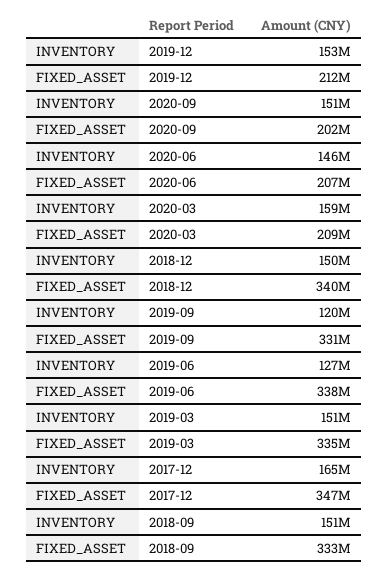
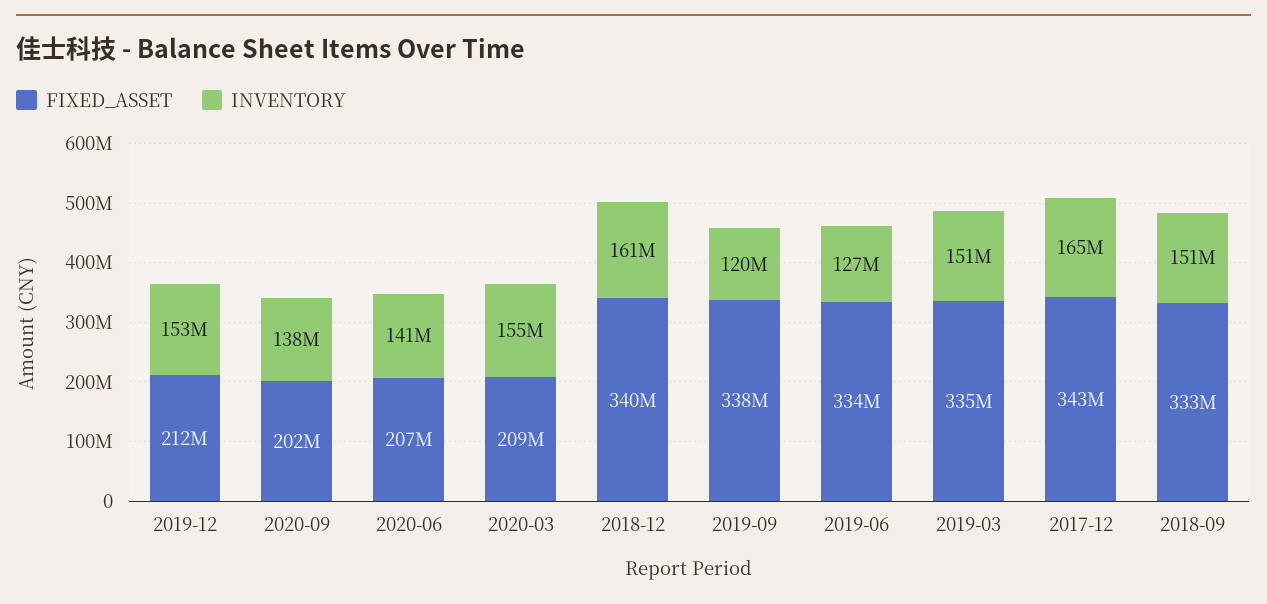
INVENTORY, 2020-09: 151000000 -> 138000000
INVENTORY, 2020-06: 146000000 -> 141000000
INVENTORY, 2020-03: 159000000 -> 155000000
INVENTORY, 2018-12: 150000000 -> 161000000
FIXED_ASSET, 2019-09: 331000000 -> 338000000
FIXED_ASSET, 2019-06: 338000000 -> 334000000
FIXED_ASSET, 2017-12: 347000000 -> 343000000

